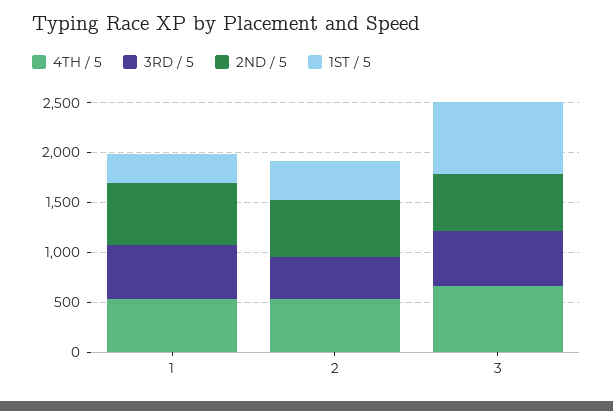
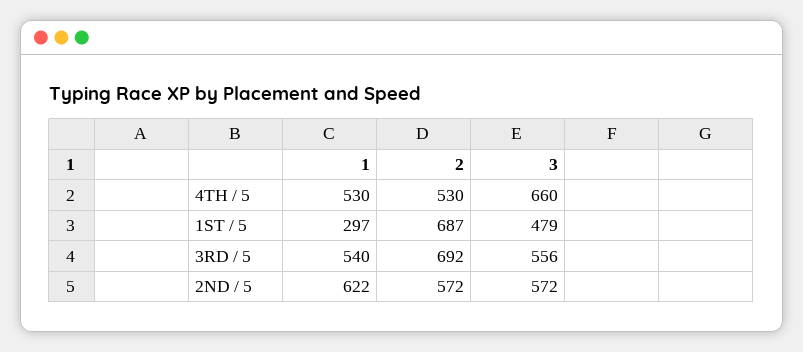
3RD / 5, 2: 400 -> 692
1ST / 5, 2: 400 -> 687
1ST / 5, 3: 700 -> 479

